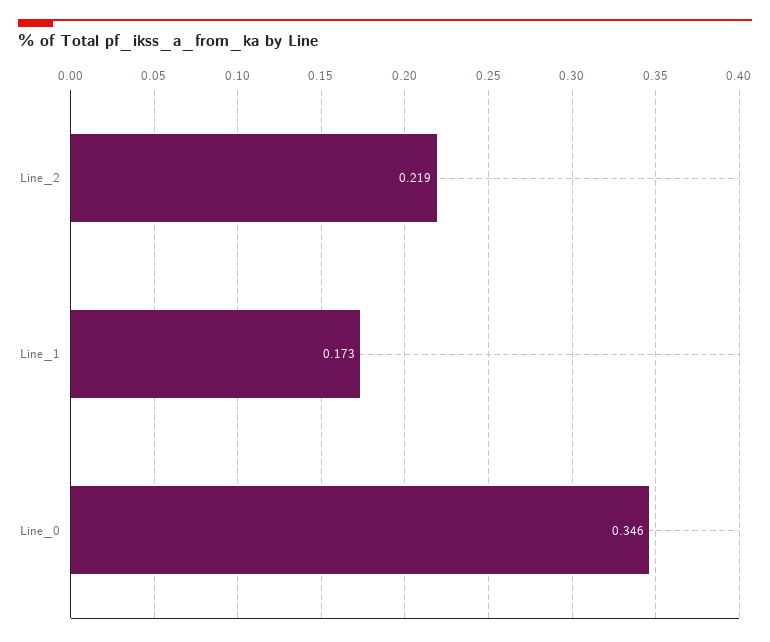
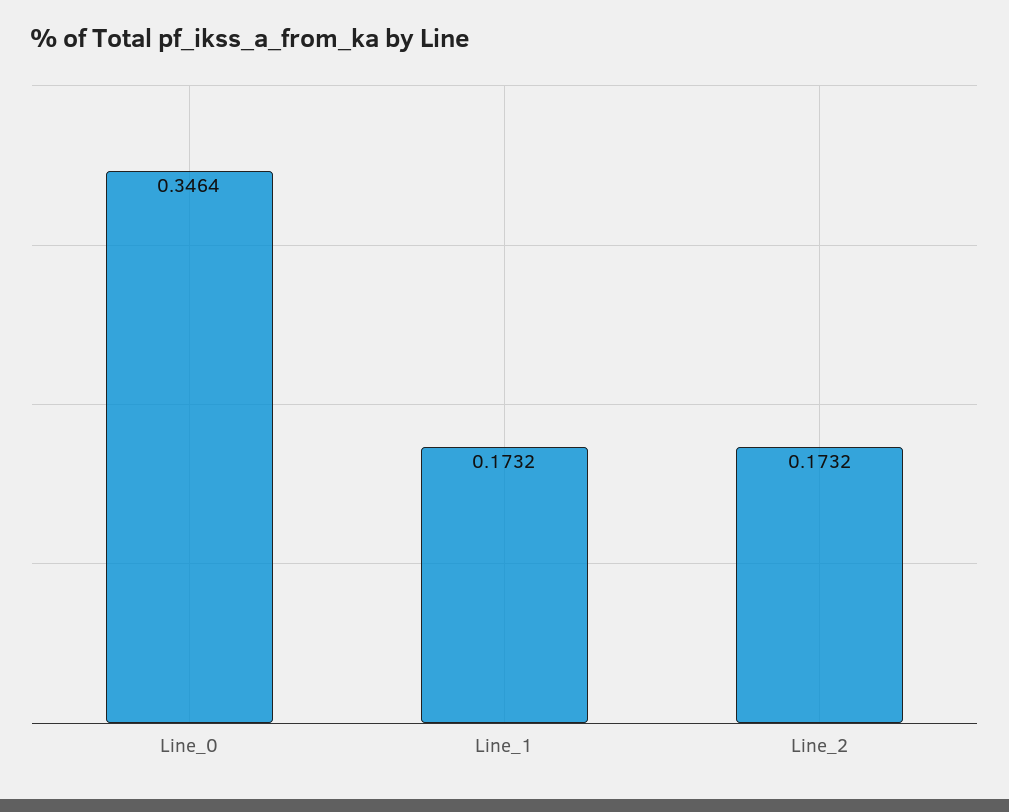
Line_2: 0.219 -> 0.1732

